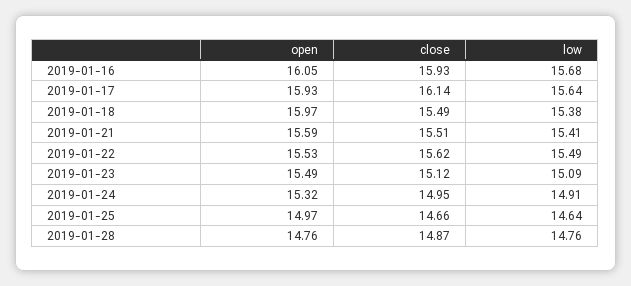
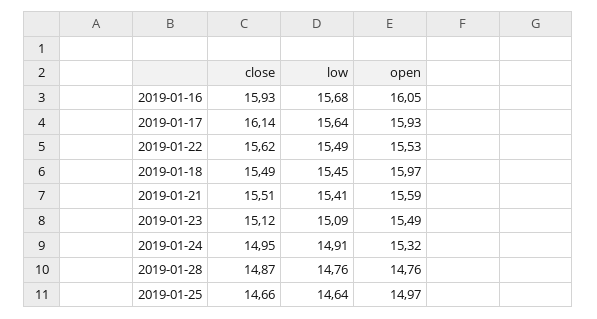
low, 2019-01-18: 15.38 -> 15.45

